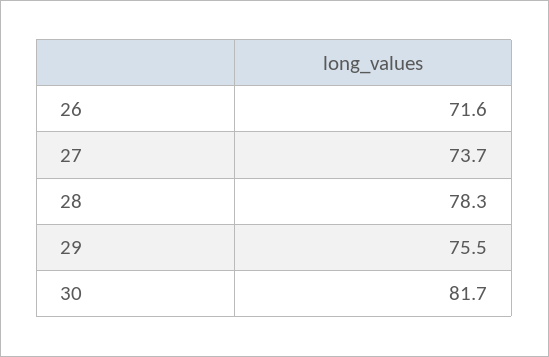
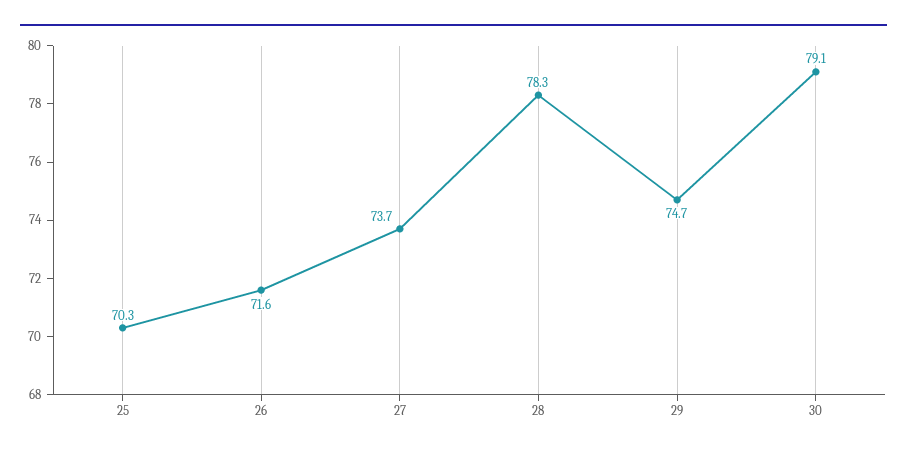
29: 75.5 -> 74.7
30: 81.7 -> 79.1
25: none -> 70.3

